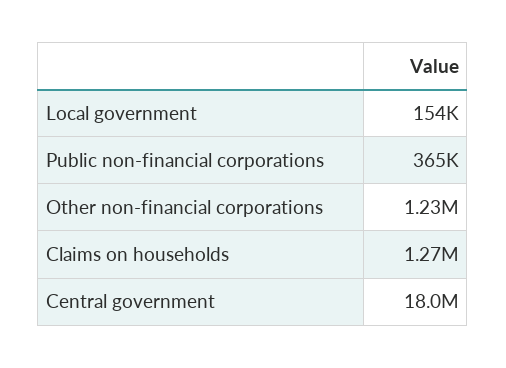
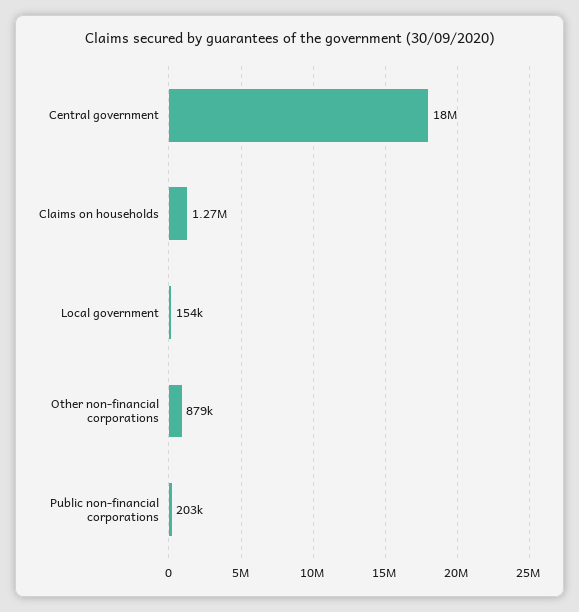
Public non-financial corporations: 365000 -> 203000
Other non-financial corporations: 1230000 -> 879000

